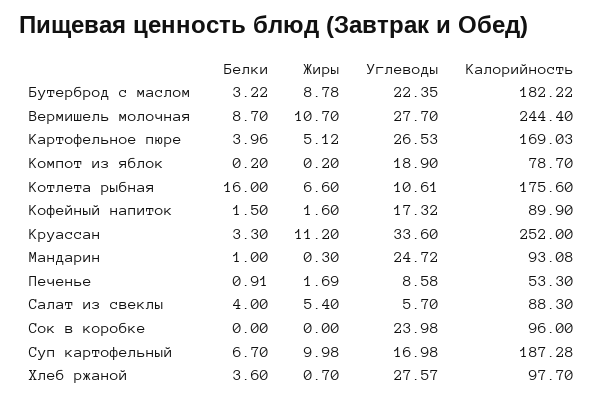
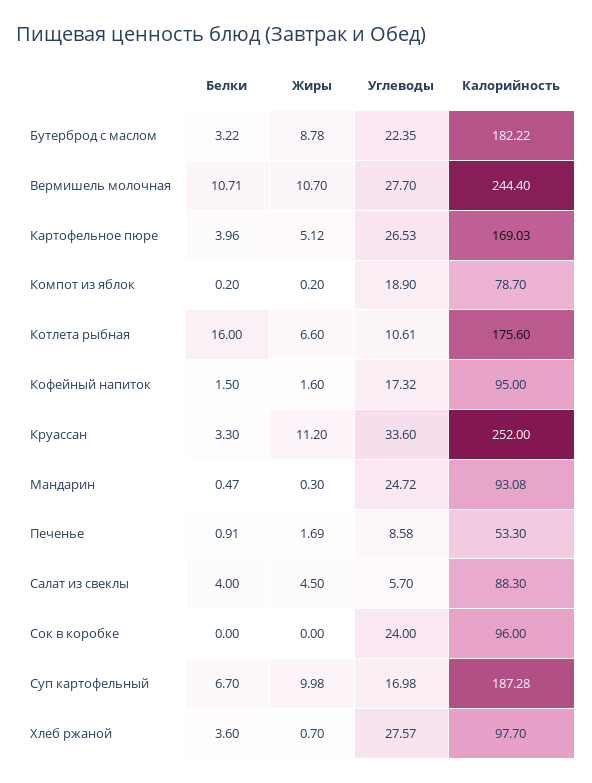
Белки, Вермишель молочная: 8.7 -> 10.71
Калорийность, Кофейный напиток: 89.9 -> 95
Белки, Мандарин: 1 -> 0.47
Жиры, Салат из свеклы: 5.4 -> 4.5
Углеводы, Сок в коробке: 23.98 -> 24

